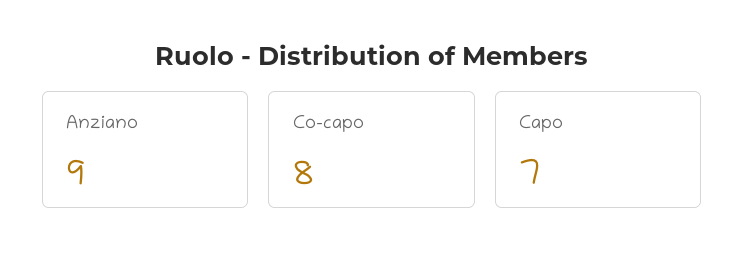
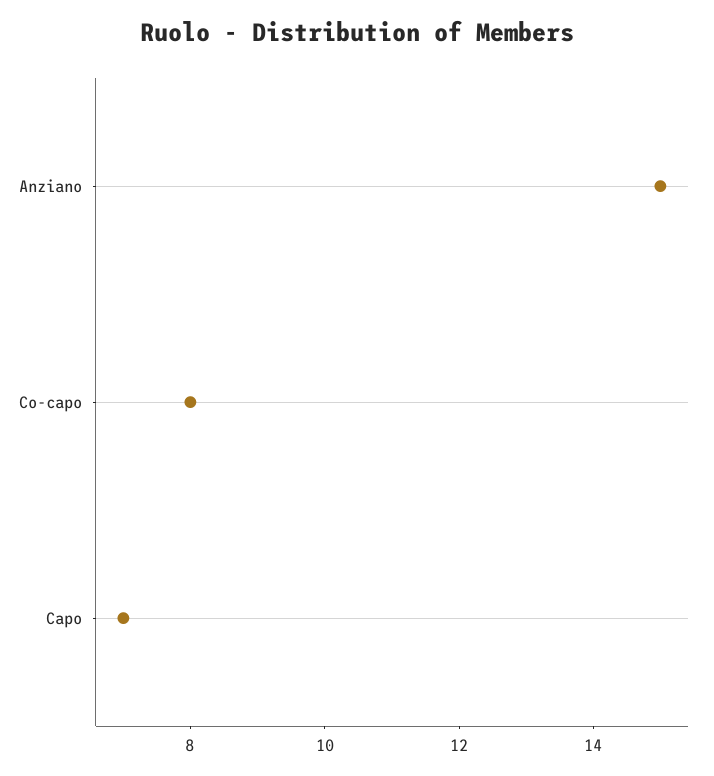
Anziano: 9 -> 15

